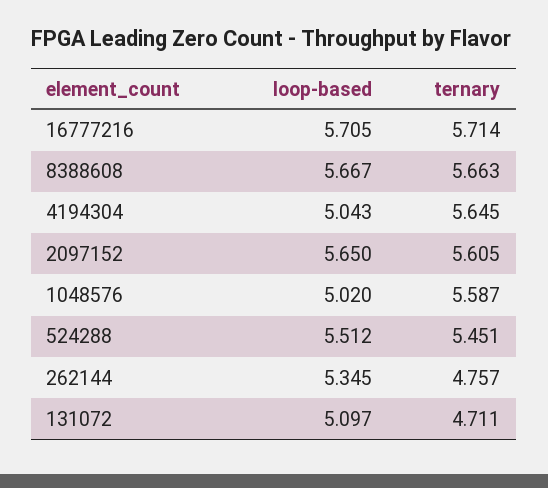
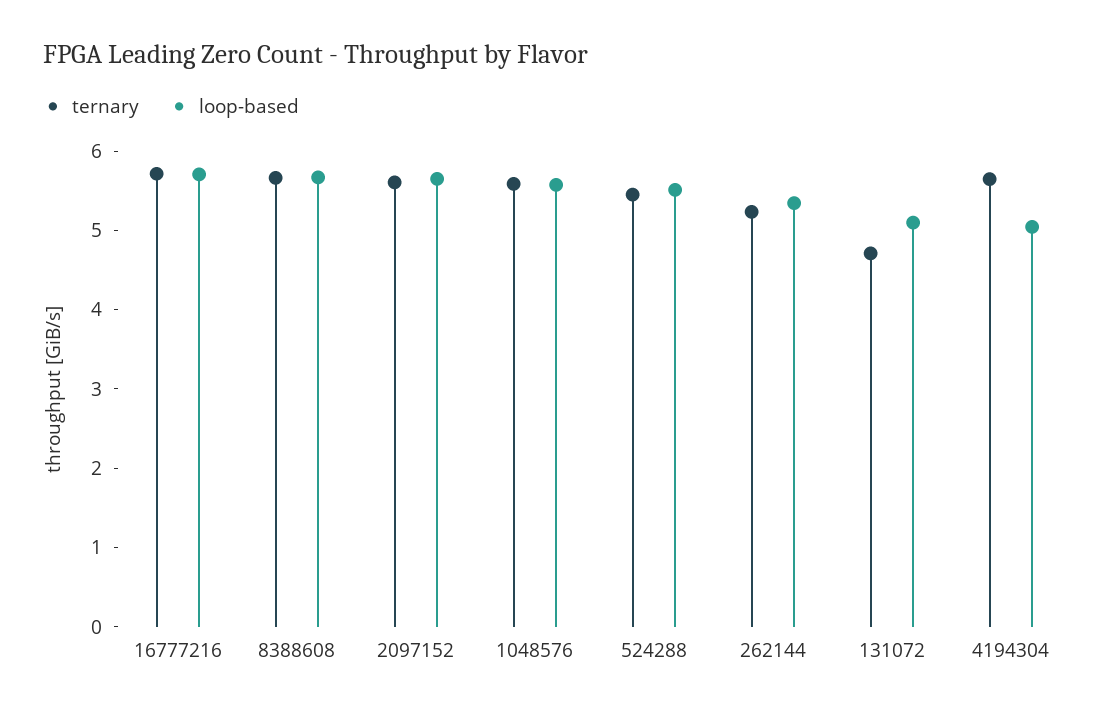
loop-based, 1048576: 5.02 -> 5.6
ternary, 262144: 4.757 -> 5.2

